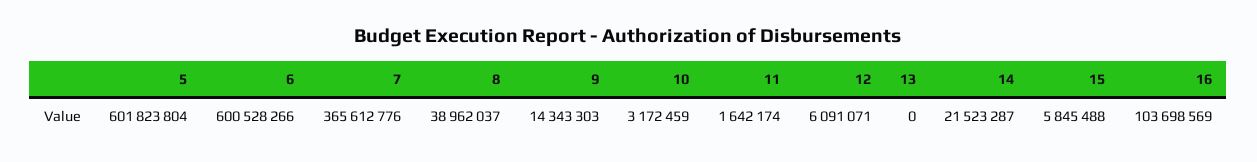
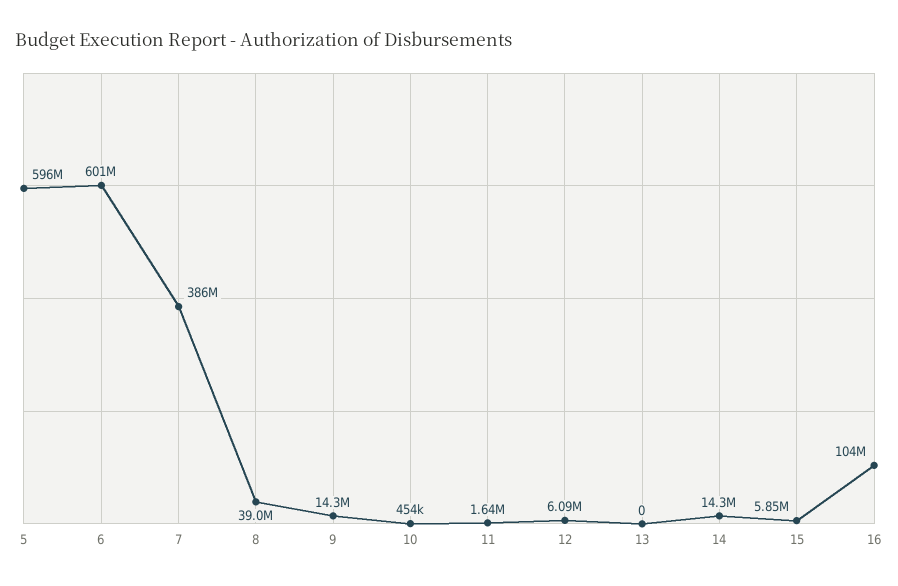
5: 601823804 -> 596000000
7: 365612776 -> 386000000
10: 3172459 -> 454000
14: 21523287 -> 14300000

